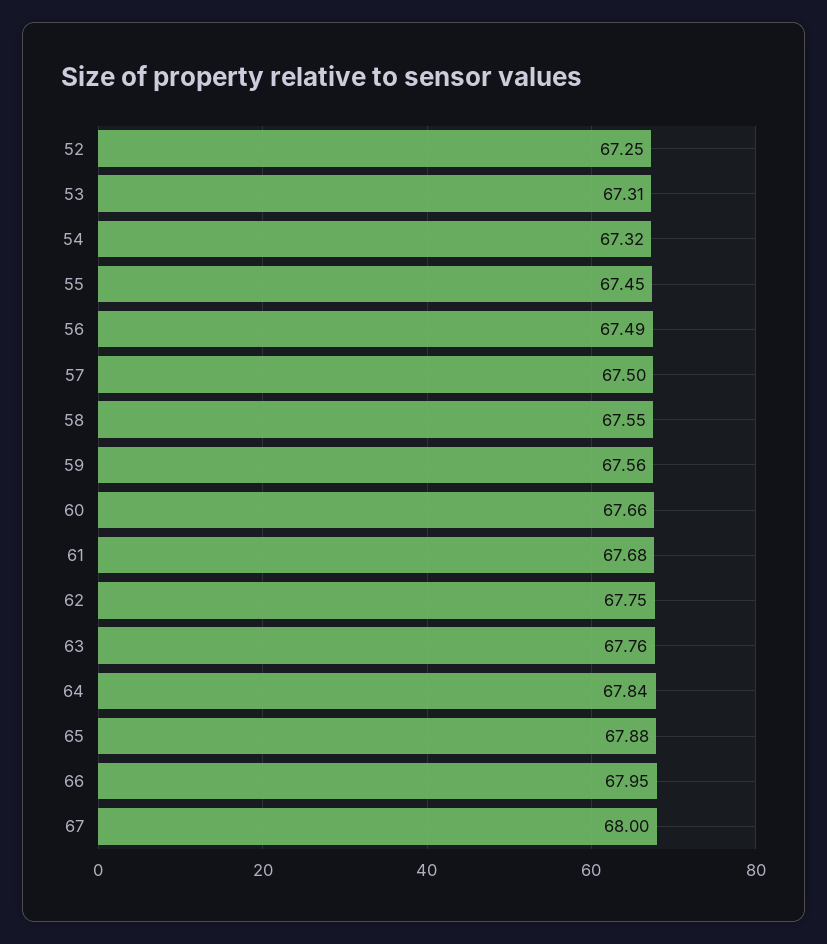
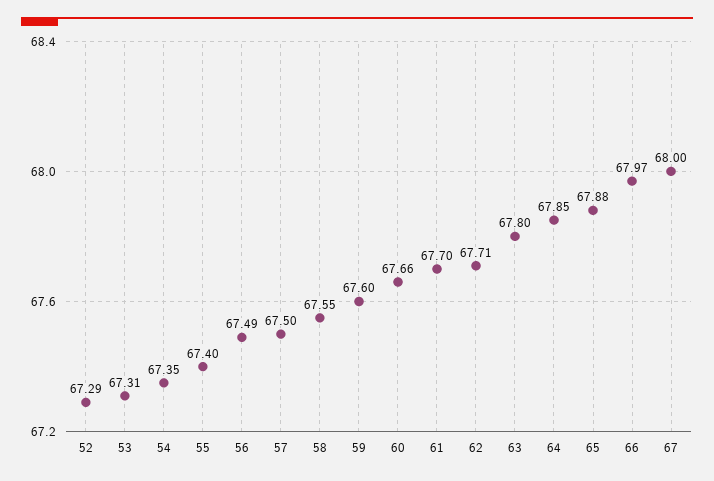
52: 67.25 -> 67.29
54: 67.32 -> 67.35
55: 67.45 -> 67.4
59: 67.56 -> 67.6
61: 67.68 -> 67.7
62: 67.75 -> 67.71
63: 67.76 -> 67.8
64: 67.84 -> 67.85
66: 67.95 -> 67.97

